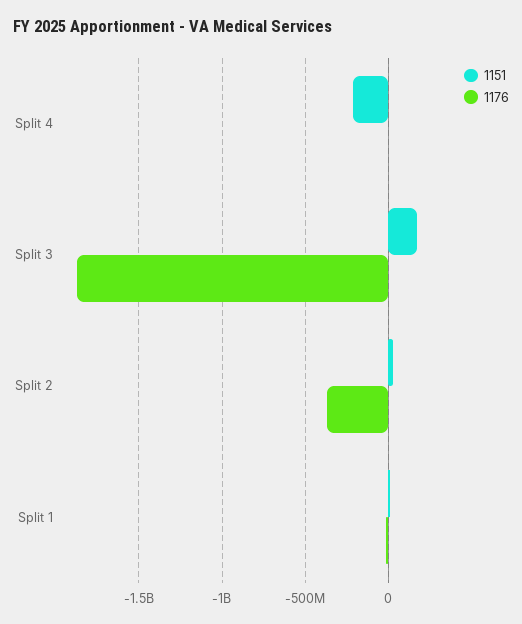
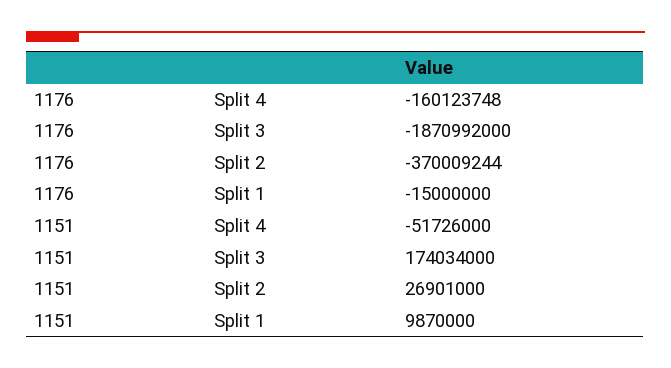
1151, Split 4: -200000000 -> -51726000
1176, Split 4: 0 -> -160123748

